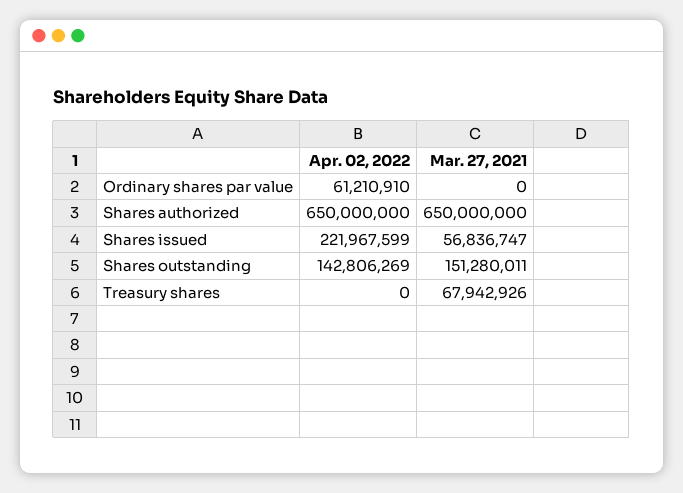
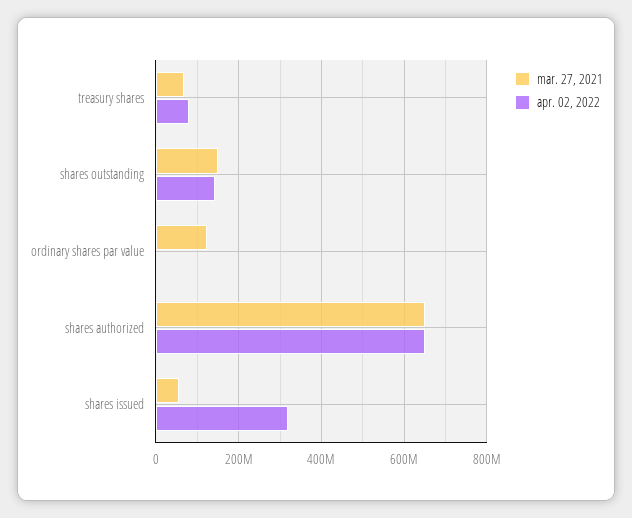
Apr. 02, 2022, Ordinary shares par value: 61210910 -> 0
Mar. 27, 2021, Ordinary shares par value: 0 -> 120000000
Apr. 02, 2022, Shares issued: 221967599 -> 320000000
Apr. 02, 2022, Treasury shares: 0 -> 80000000

